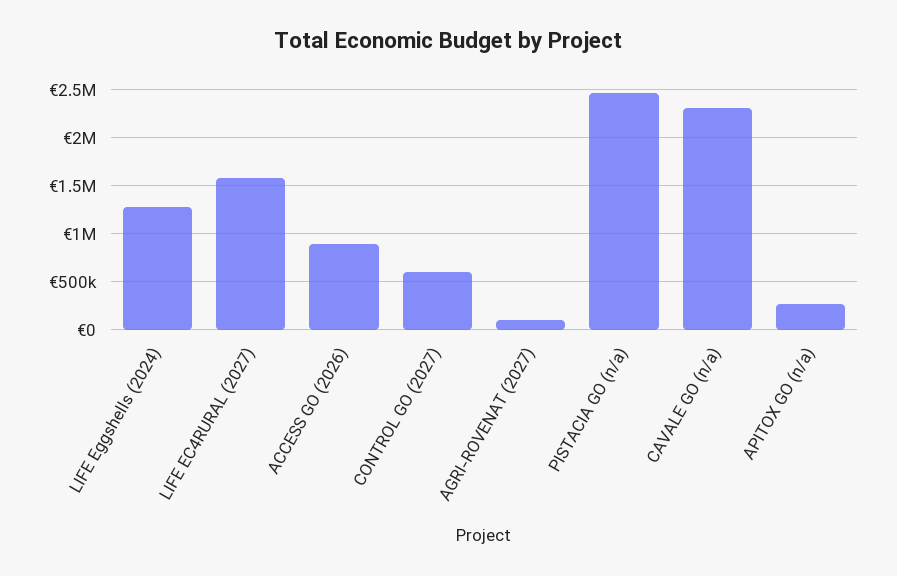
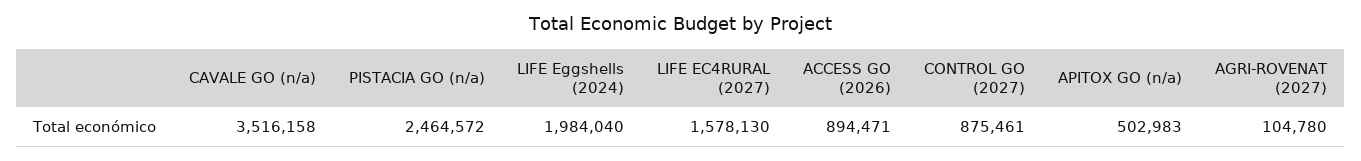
LIFE Eggshells (2024): 1300000 -> 1984040
CONTROL GO (2027): 600000 -> 875461
CAVALE GO (n/a): 2300000 -> 3516158
APITOX GO (n/a): 300000 -> 502983

